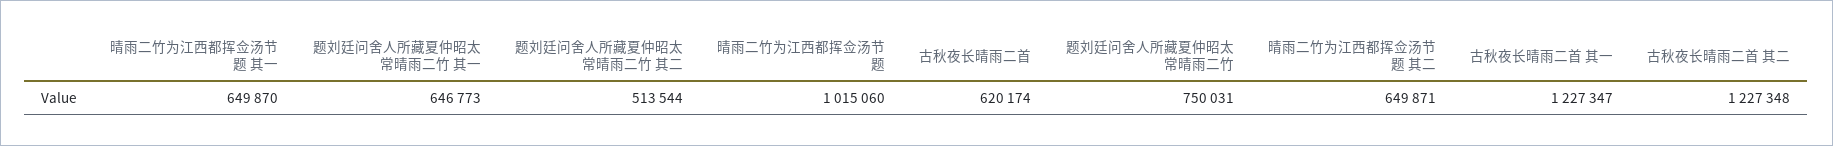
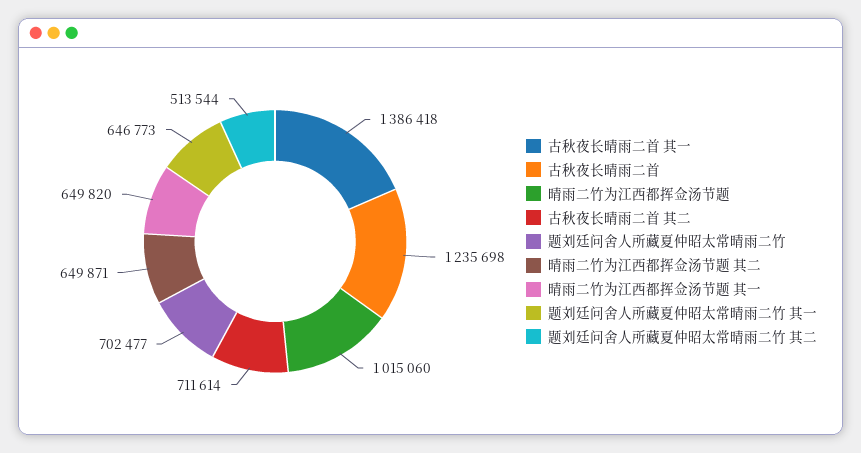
晴雨二竹为江西都挥佥汤节题 其一: 649870 -> 649820
古秋夜长晴雨二首: 620174 -> 1235698
题刘廷问舍人所藏夏仲昭太常晴雨二竹: 750031 -> 702477
古秋夜长晴雨二首 其一: 1227347 -> 1386418
古秋夜长晴雨二首 其二: 1227348 -> 711614

